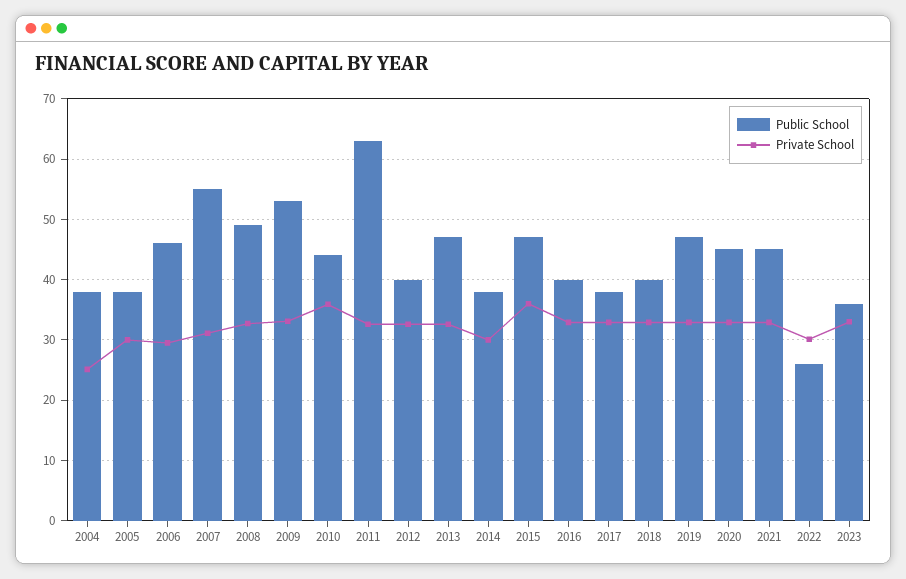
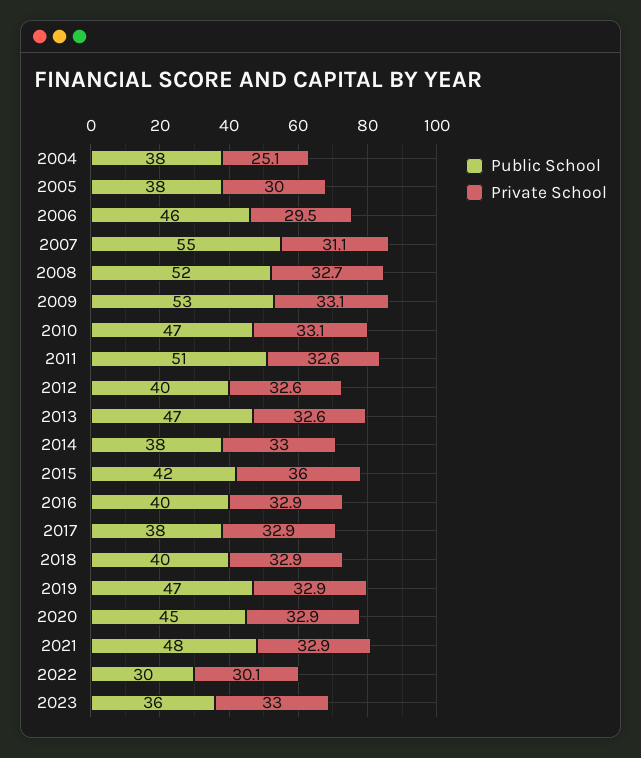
Public School, 2008: 49 -> 52
Public School, 2010: 44 -> 47
Private School, 2010: 36 -> 33.1
Public School, 2011: 63 -> 51
Private School, 2014: 30 -> 33
Public School, 2015: 47 -> 42
Public School, 2021: 45 -> 48
Public School, 2022: 26 -> 30

